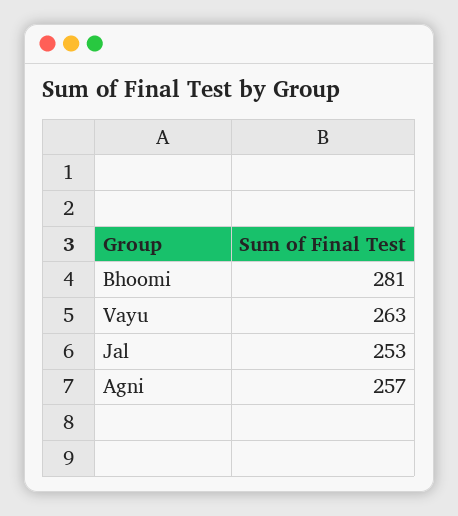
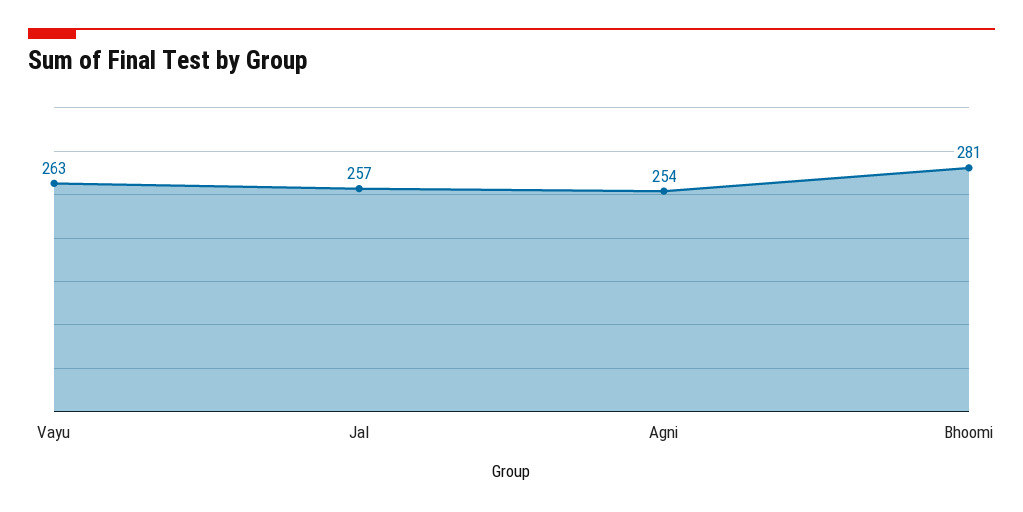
Jal: 253 -> 257
Agni: 257 -> 254

